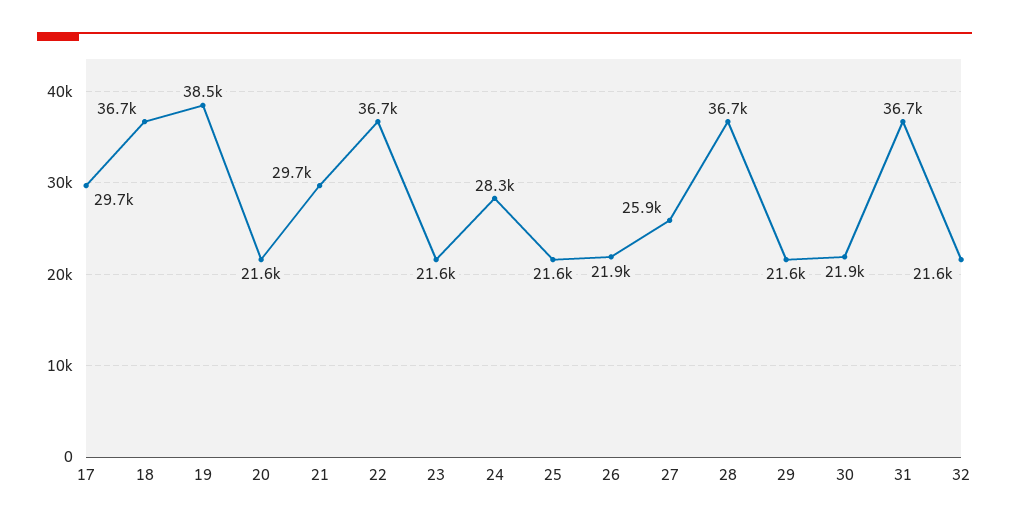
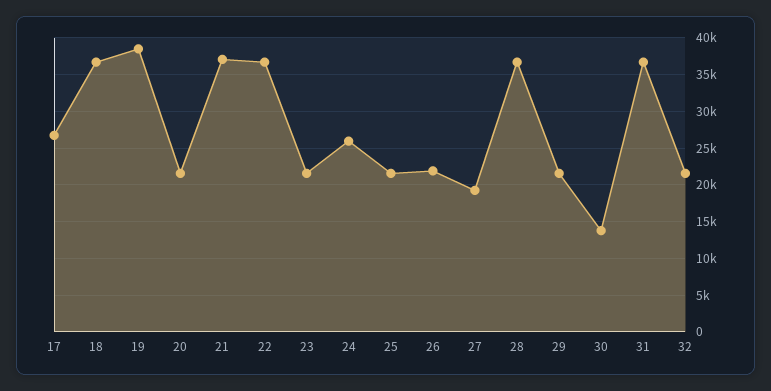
17: 29700 -> 27000
21: 29700 -> 37000
24: 28300 -> 26000
27: 25900 -> 19000
30: 21900 -> 14000

